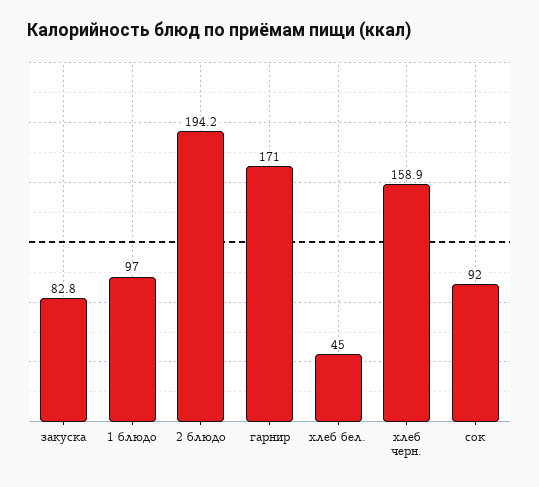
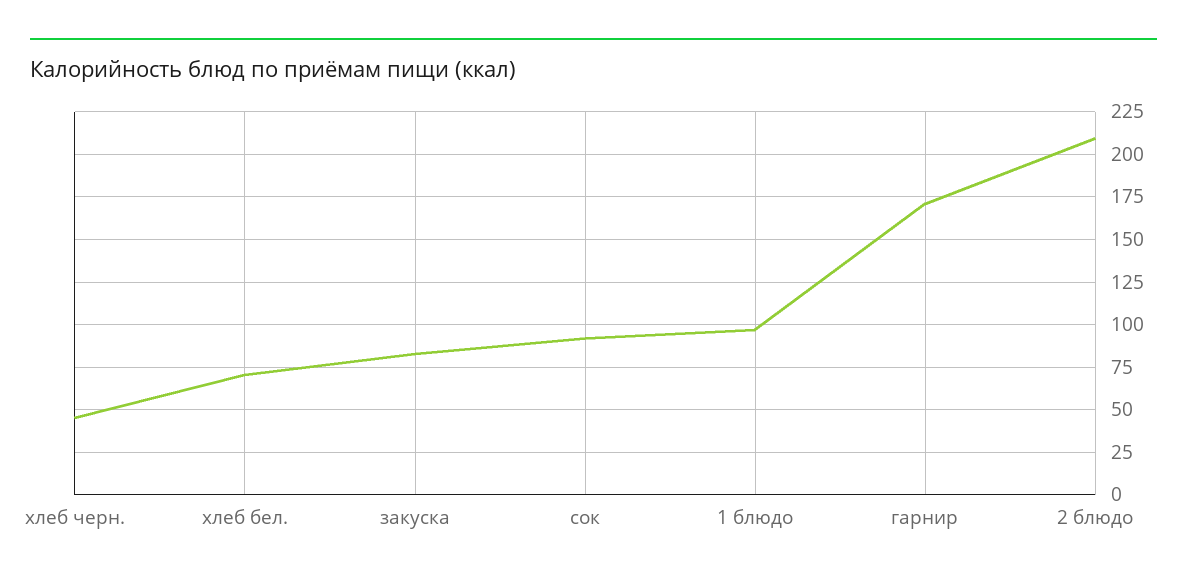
2 блюдо: 194.2 -> 210
хлеб бел.: 45 -> 70
хлеб черн.: 158.9 -> 45

